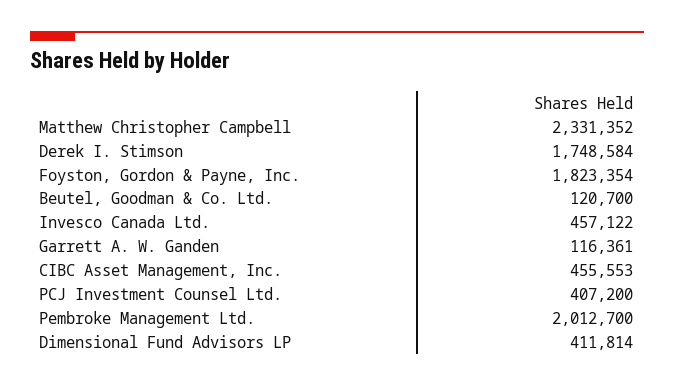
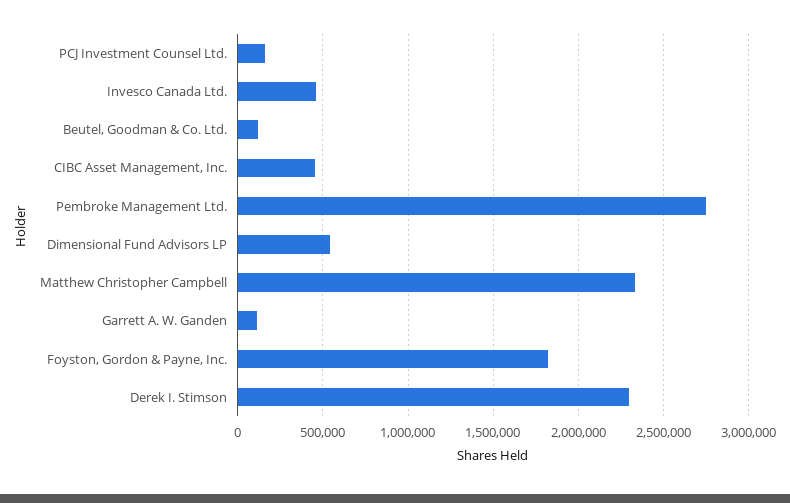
Derek I. Stimson: 1748584 -> 2300000
PCJ Investment Counsel Ltd.: 407200 -> 150000
Pembroke Management Ltd.: 2012700 -> 2750000
Dimensional Fund Advisors LP: 411814 -> 550000

